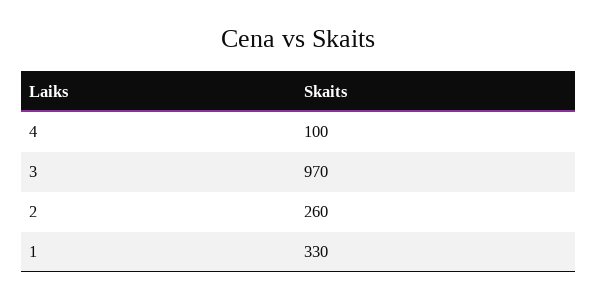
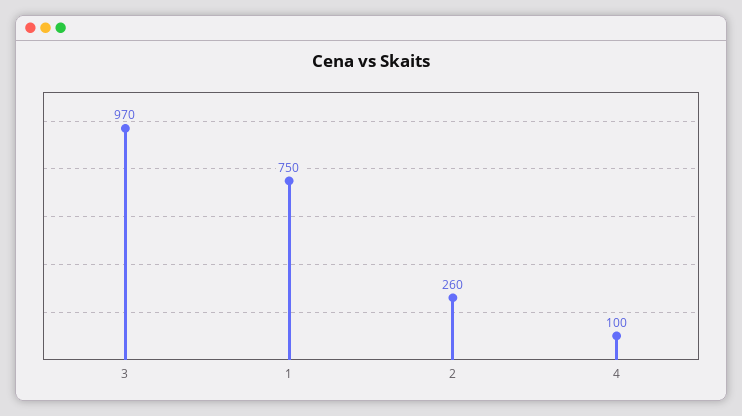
1: 330 -> 750

